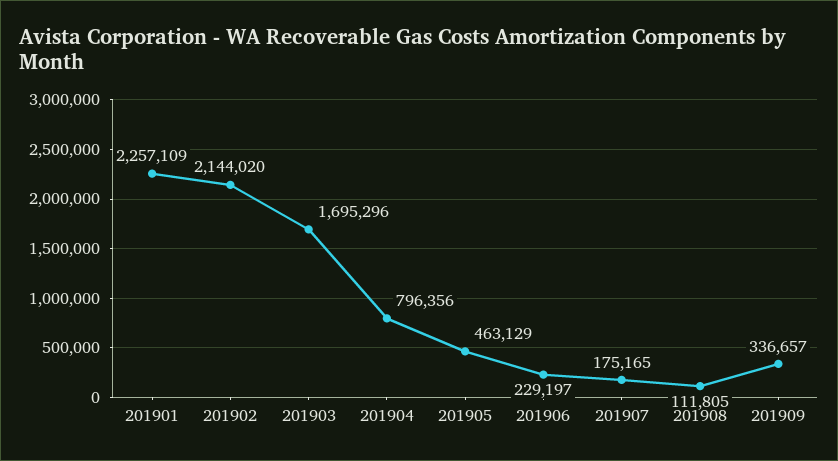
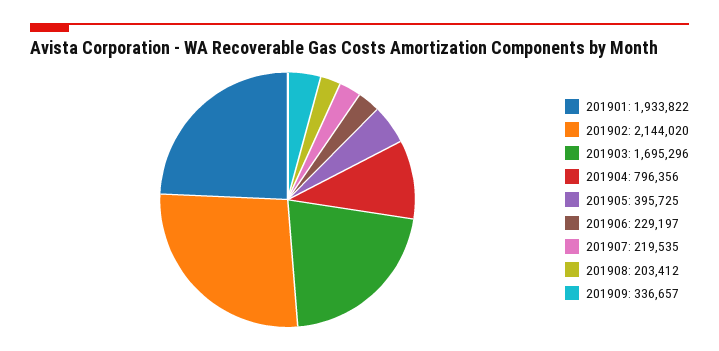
201901: 2257109 -> 1933822
201905: 463129 -> 395725
201907: 175165 -> 219535
201908: 111805 -> 203412

